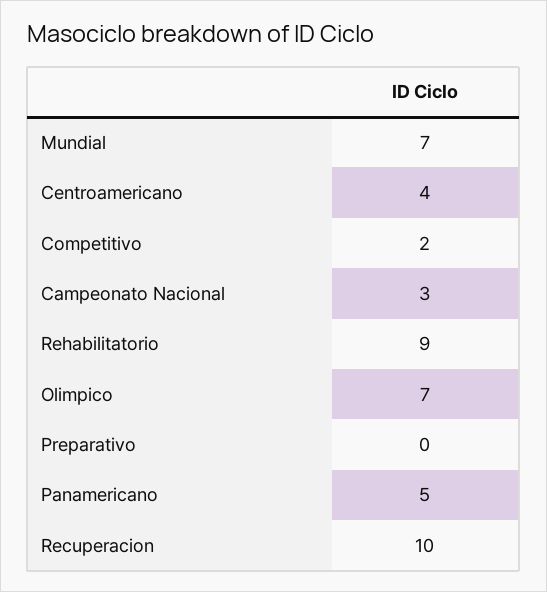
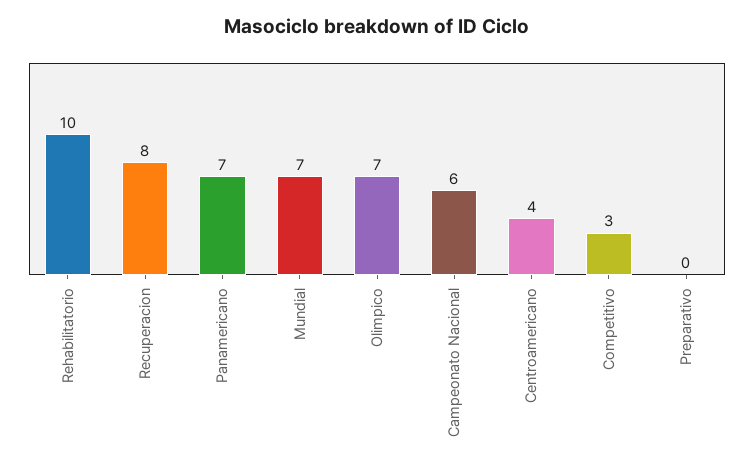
Competitivo: 2 -> 3
Campeonato Nacional: 3 -> 6
Rehabilitatorio: 9 -> 10
Panamericano: 5 -> 7
Recuperacion: 10 -> 8

